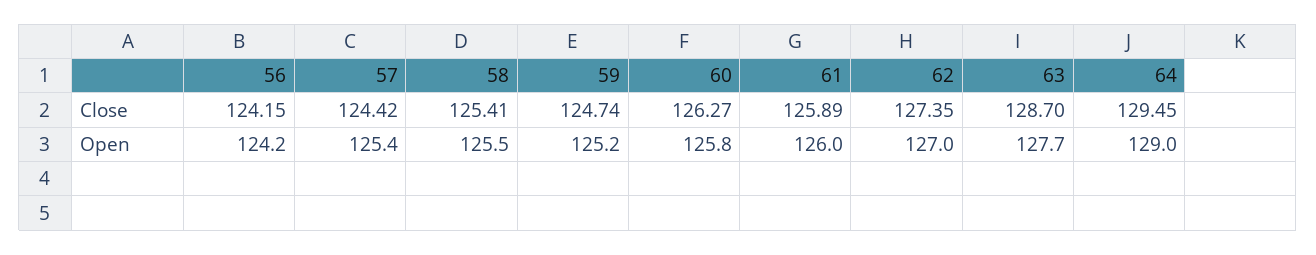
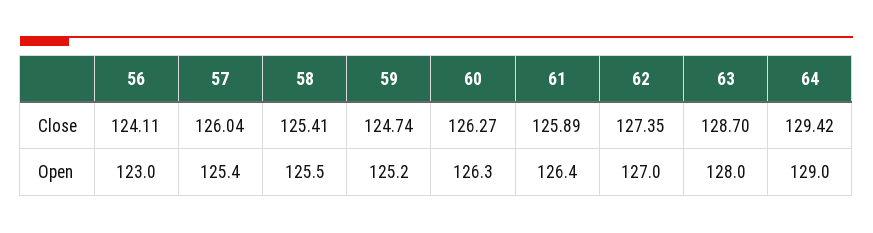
56, Close: 124.15 -> 124.11
57, Close: 124.42 -> 126.04
64, Close: 129.45 -> 129.42
56, Open: 124.2 -> 123
60, Open: 125.8 -> 126.3
61, Open: 126 -> 126.4
63, Open: 127.7 -> 128

